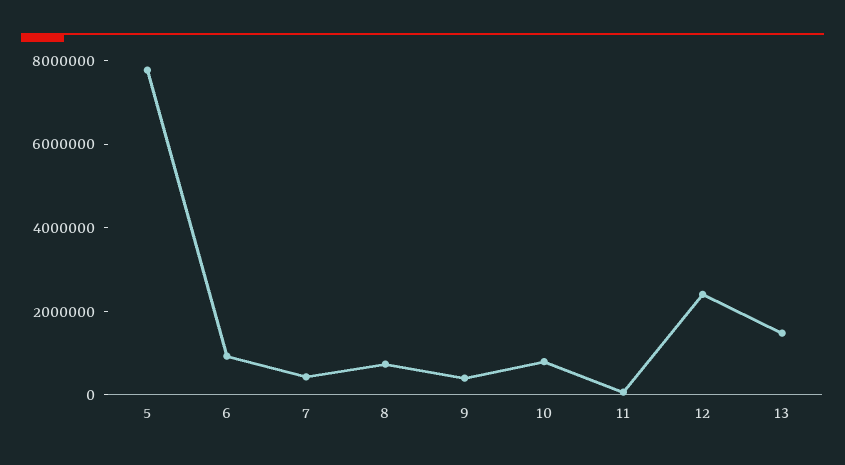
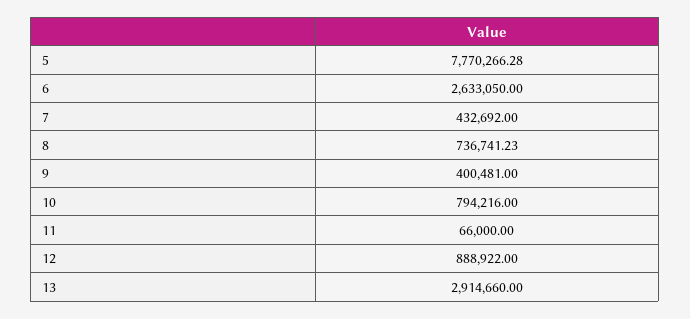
6: 1000000 -> 2633050
12: 2500000 -> 888922
13: 1500000 -> 2914660

